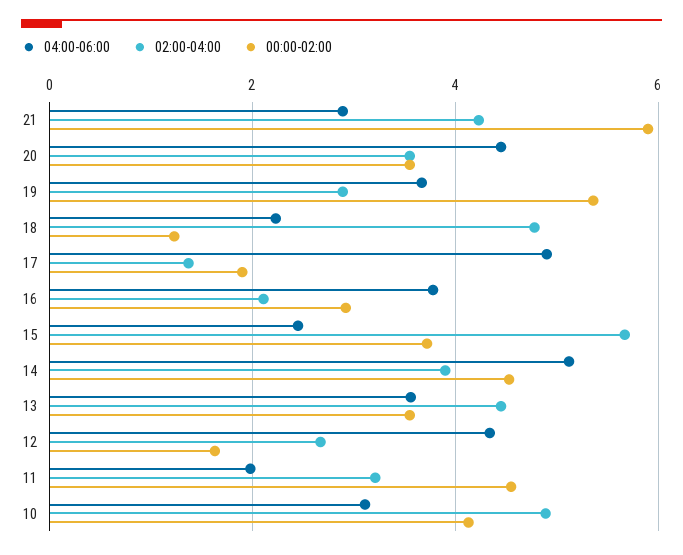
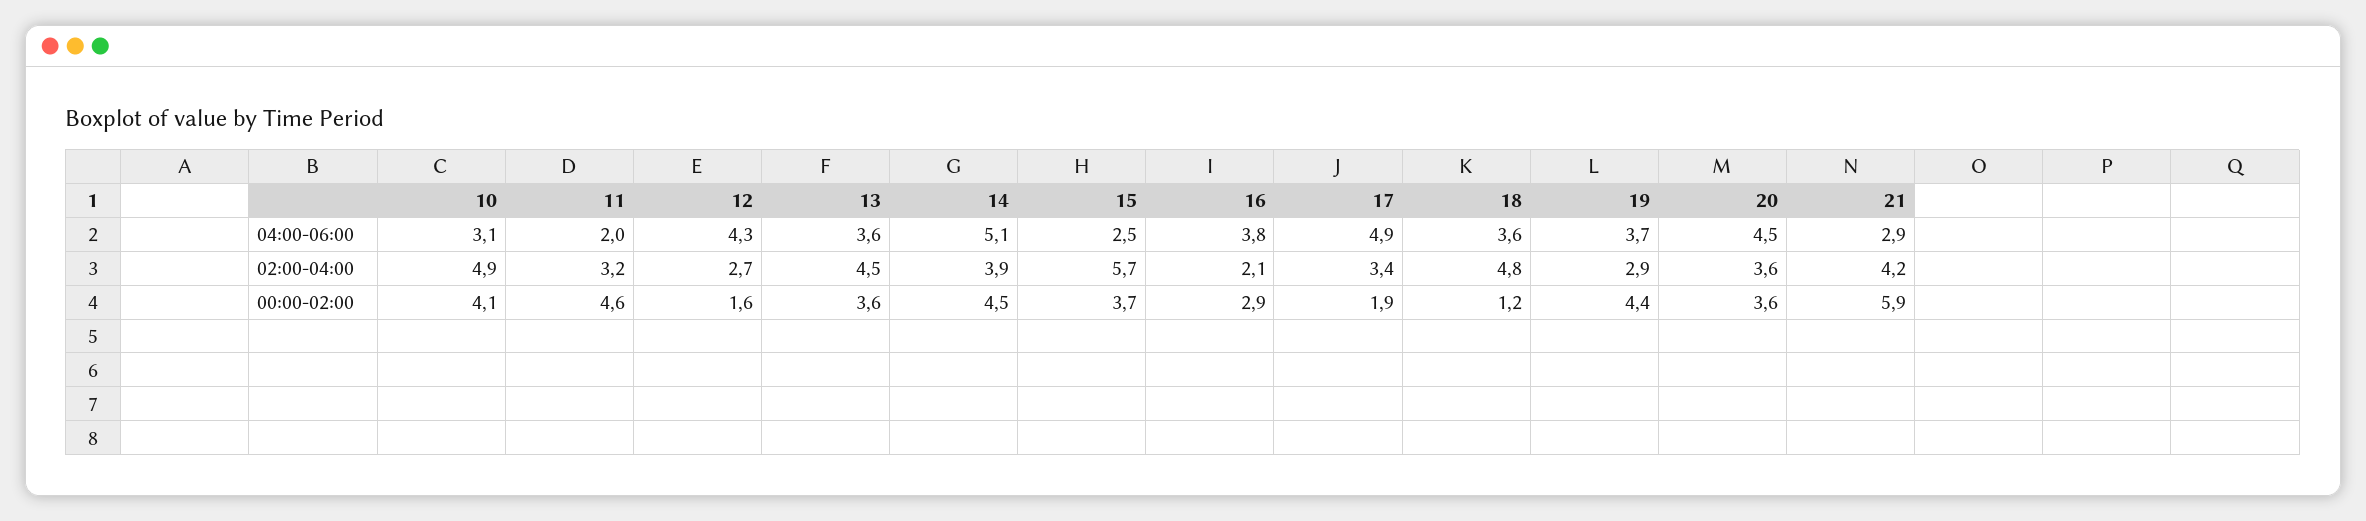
00:00-02:00, 19: 5.4 -> 4.4
04:00-06:00, 18: 2.2 -> 3.6
02:00-04:00, 17: 1.4 -> 3.4

